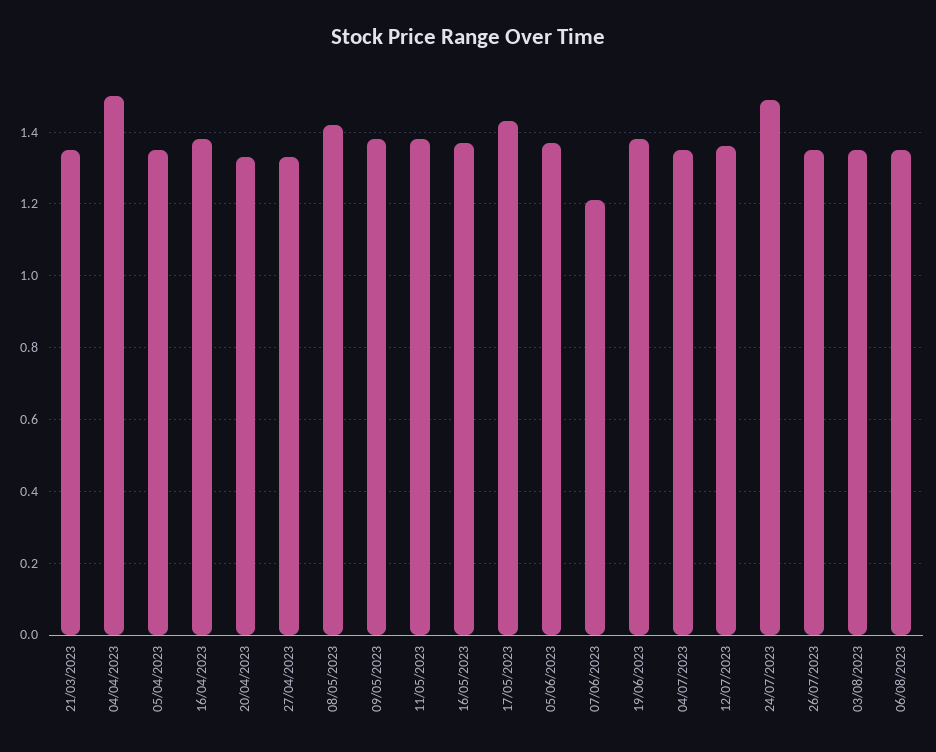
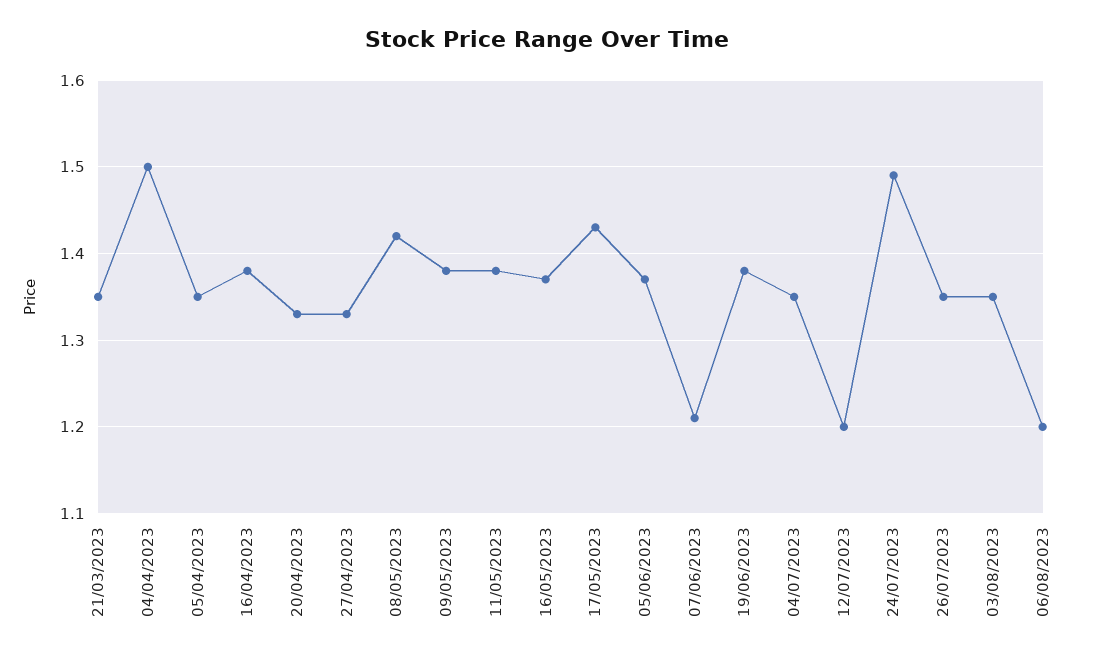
12/07/2023: 1.35 -> 1.2
06/08/2023: 1.35 -> 1.2

